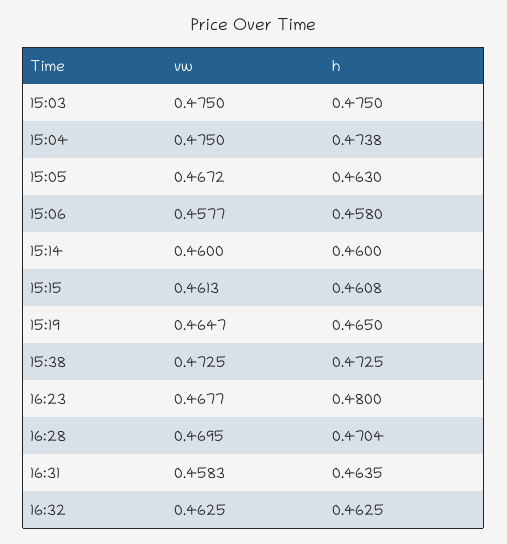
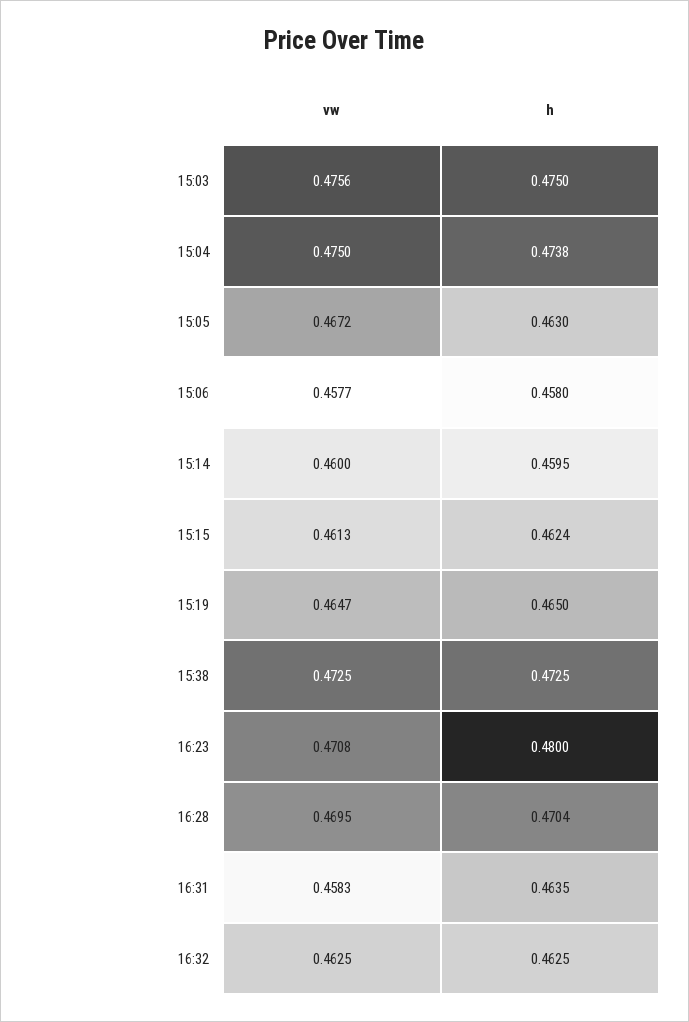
vw, 15:03: 0.475 -> 0.4756
h, 15:14: 0.46 -> 0.4595
h, 15:15: 0.4608 -> 0.4624
vw, 16:23: 0.4677 -> 0.4708

